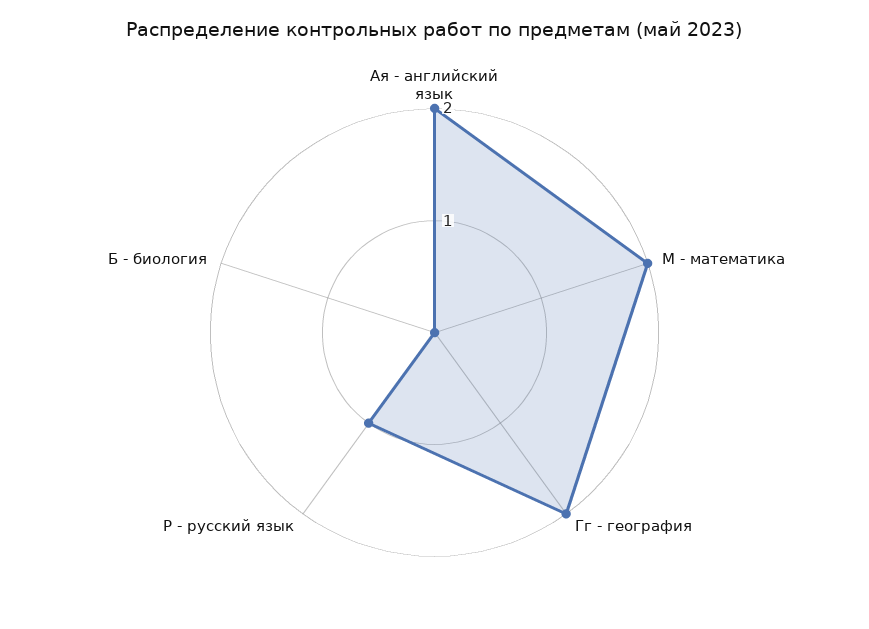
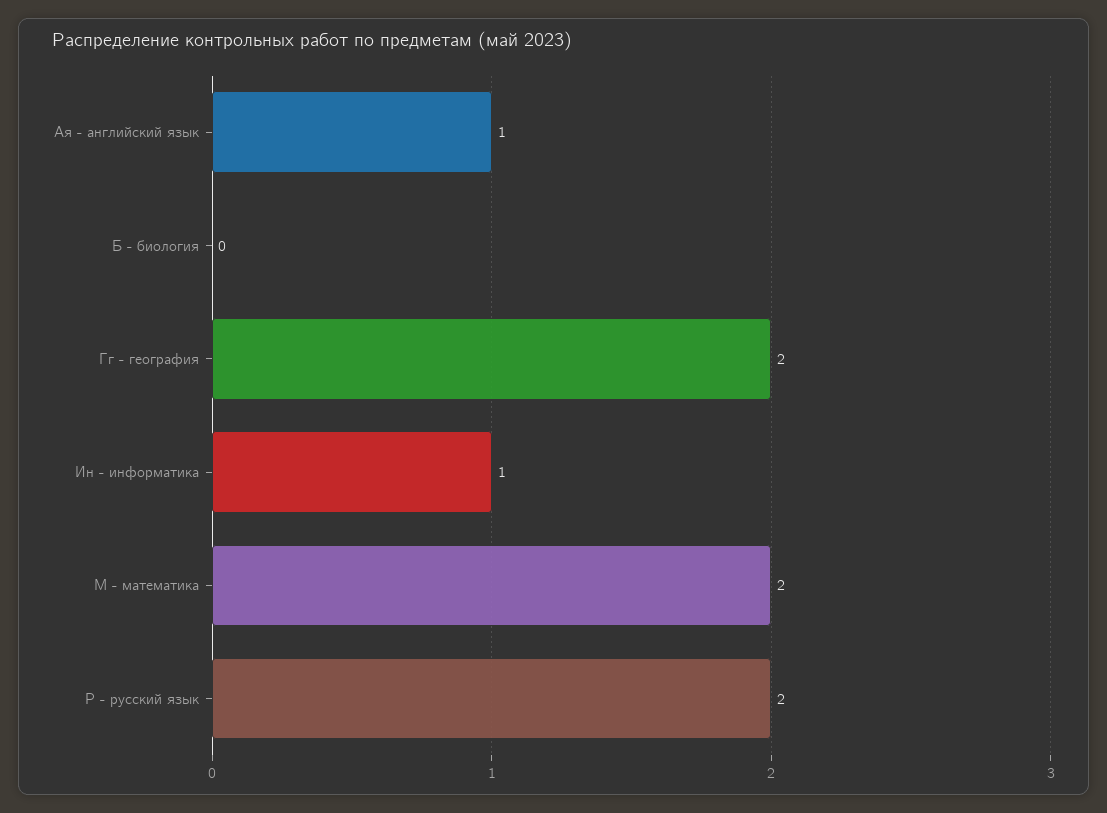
Ая - английский язык: 2 -> 1
Р - русский язык: 1 -> 2
Ин - информатика: none -> 1

